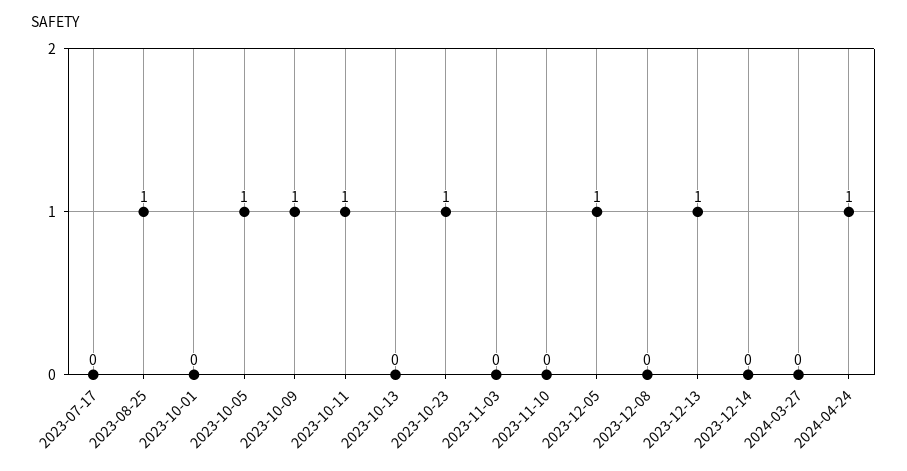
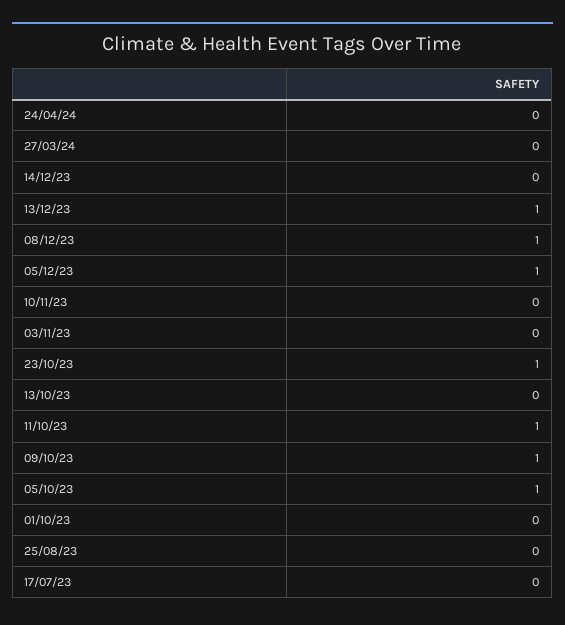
2023-08-25: 1 -> 0
2023-12-08: 0 -> 1
2024-04-24: 1 -> 0

